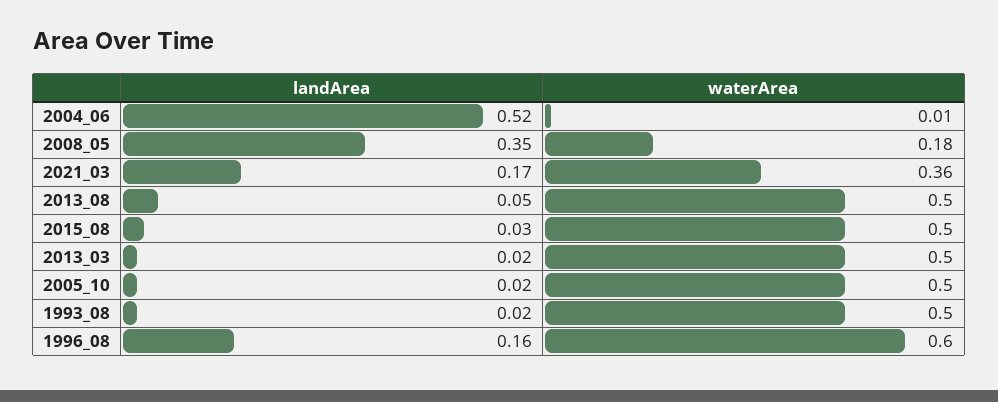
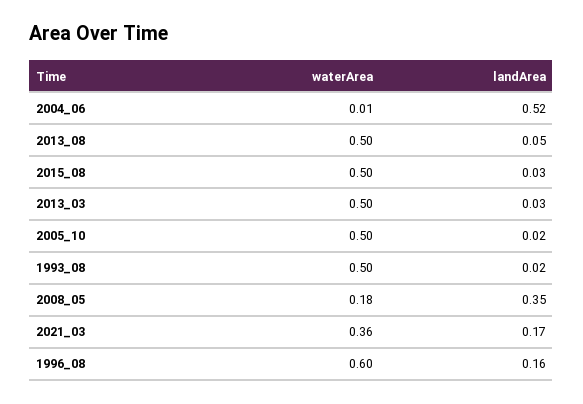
landArea, 2013_03: 0.02 -> 0.03

